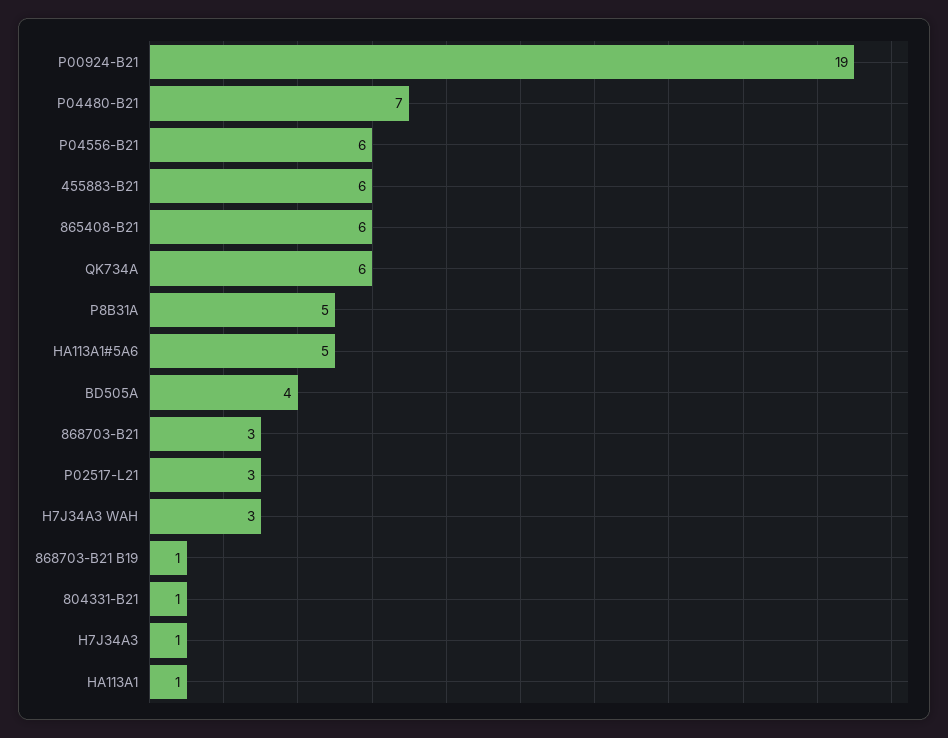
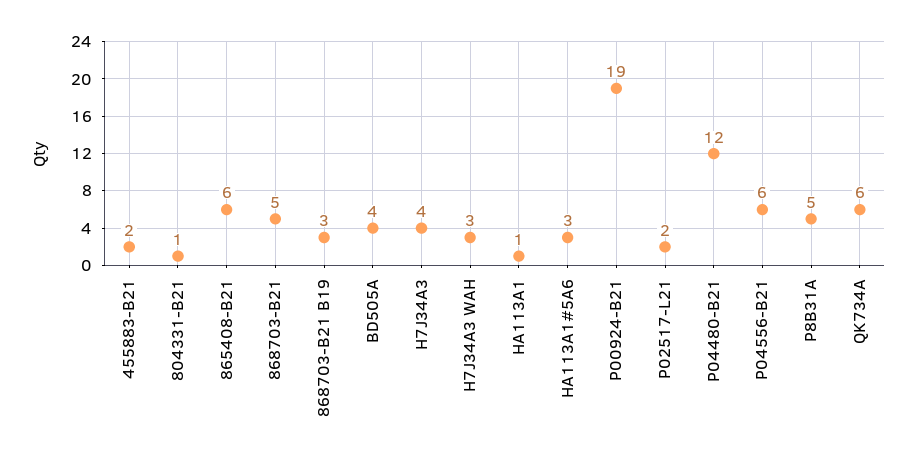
P04480-B21: 7 -> 12
455883-B21: 6 -> 2
HA113A1#5A6: 5 -> 3
868703-B21: 3 -> 5
P02517-L21: 3 -> 2
868703-B21 B19: 1 -> 3
H7J34A3: 1 -> 4

